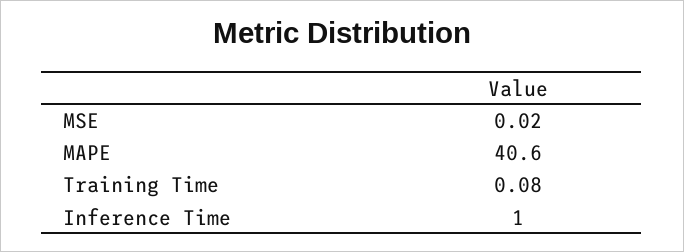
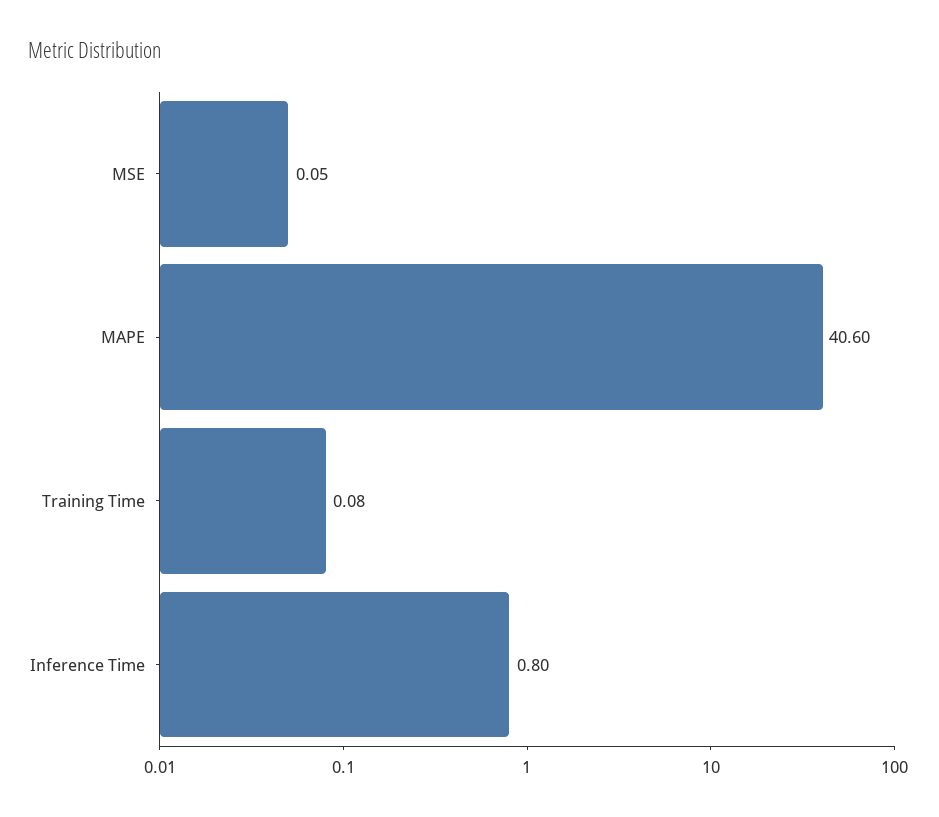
MSE: 0.02 -> 0.05
Inference Time: 1 -> 0.8

